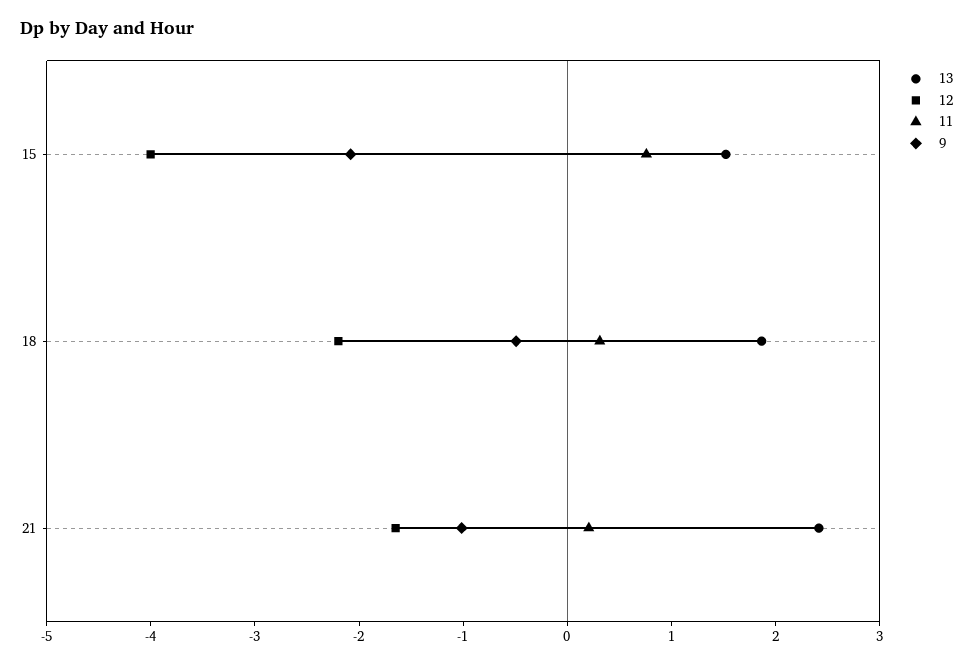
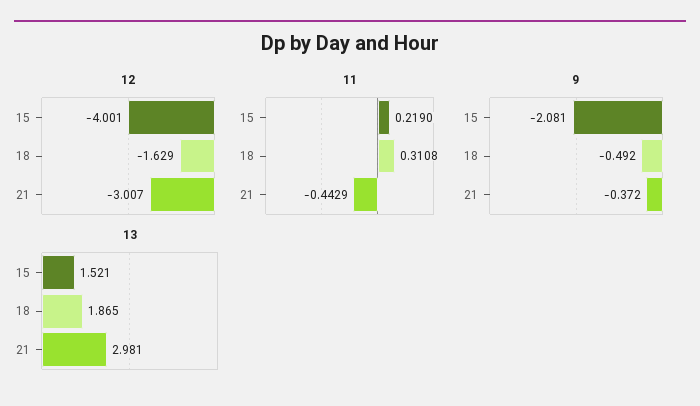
11, 15: 0.8 -> 0.219
12, 18: -2.2 -> -1.629
13, 21: 2.4 -> 2.981
12, 21: -1.6 -> -3.007
11, 21: 0.2 -> -0.4429
9, 21: -1 -> -0.372

